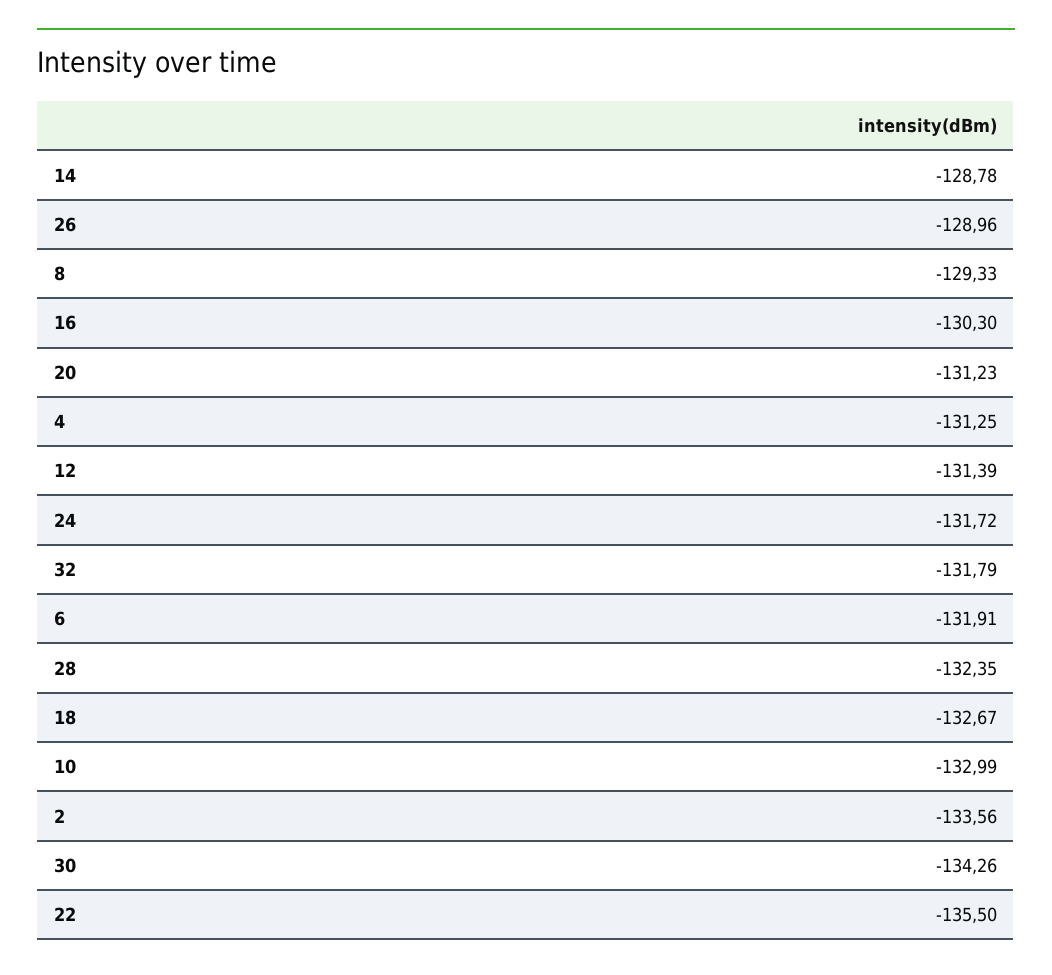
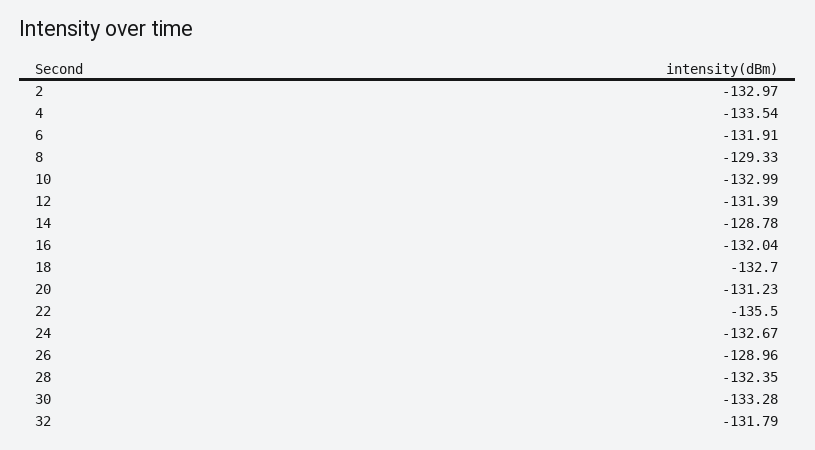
16: -130.3 -> -132.04
4: -131.25 -> -133.54
24: -131.72 -> -132.67
18: -132.67 -> -132.7
2: -133.56 -> -132.97
30: -134.26 -> -133.28

